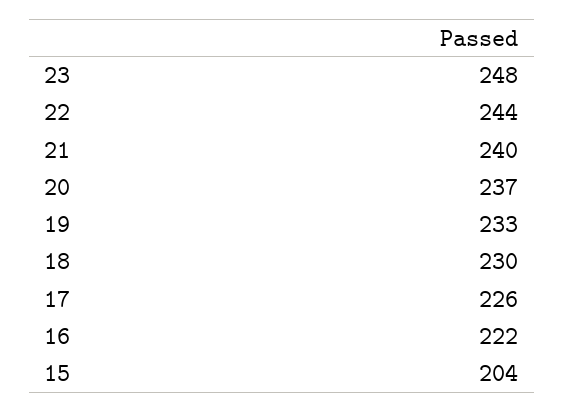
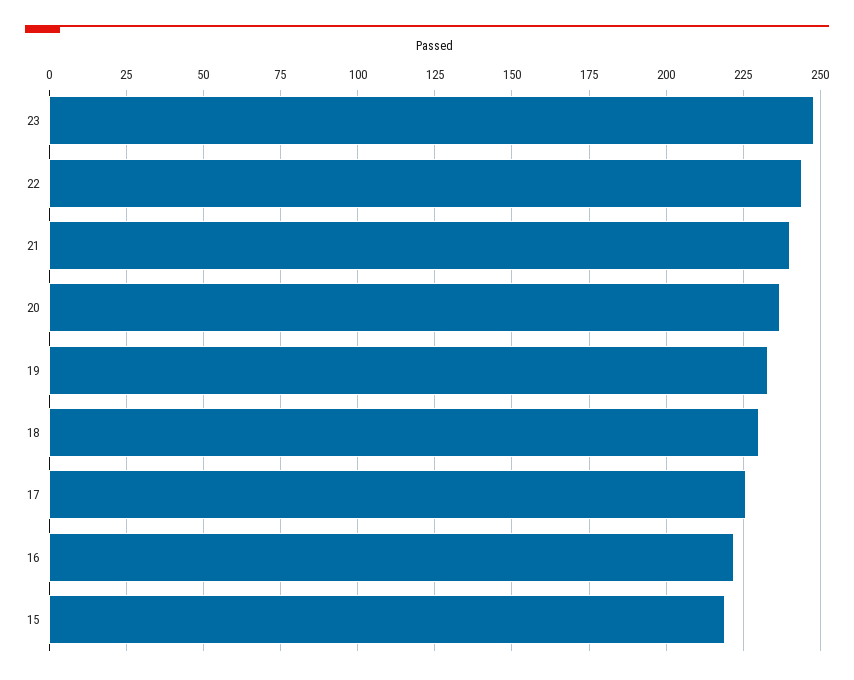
15: 204 -> 220

